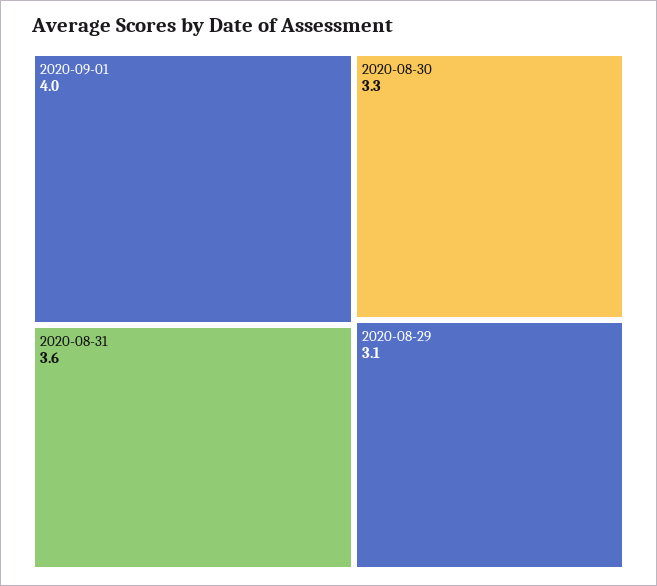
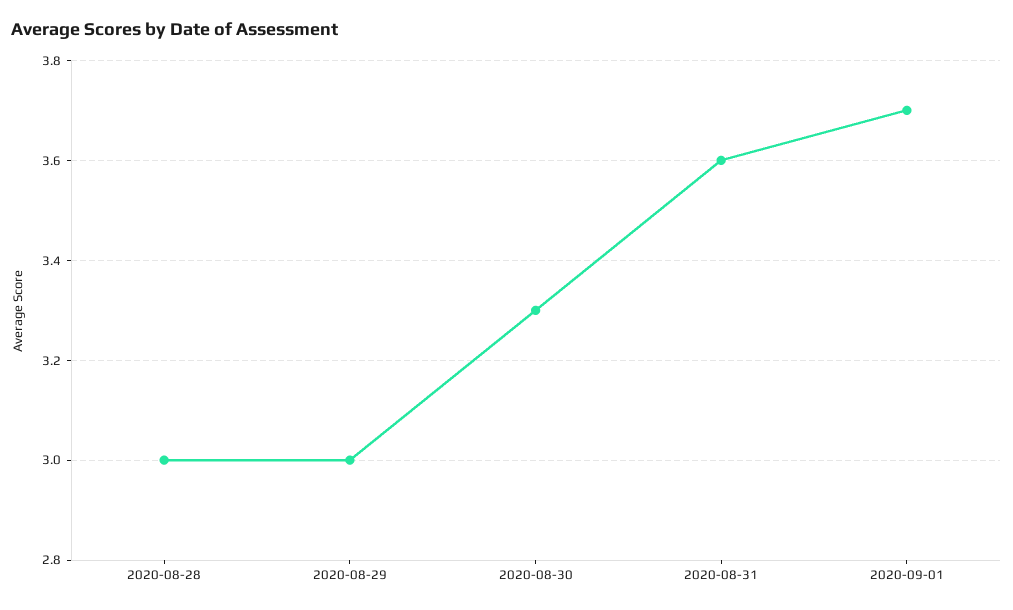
2020-09-01: 4 -> 3.7
2020-08-29: 3.1 -> 3
2020-08-28: none -> 3

